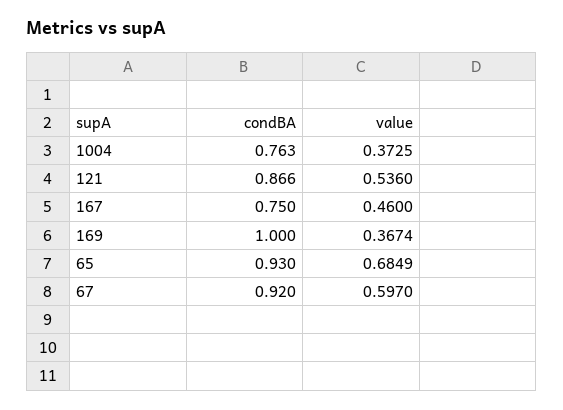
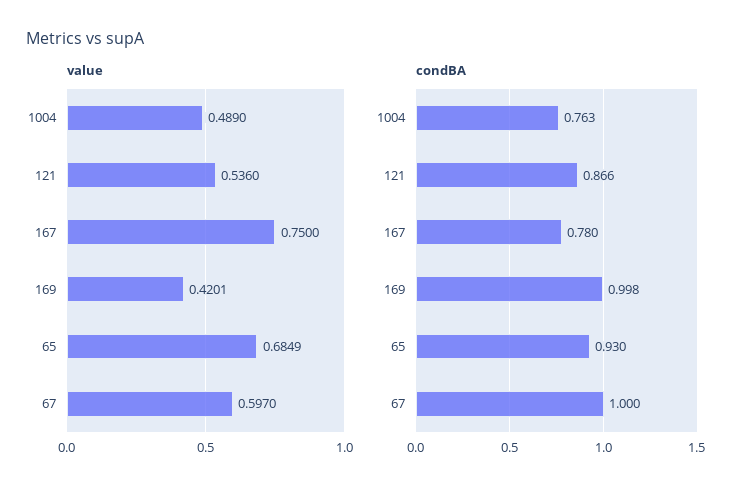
value, 1004: 0.3725 -> 0.489
condBA, 167: 0.75 -> 0.78
value, 167: 0.46 -> 0.75
condBA, 169: 1 -> 0.998
value, 169: 0.3674 -> 0.4201
condBA, 67: 0.92 -> 1

